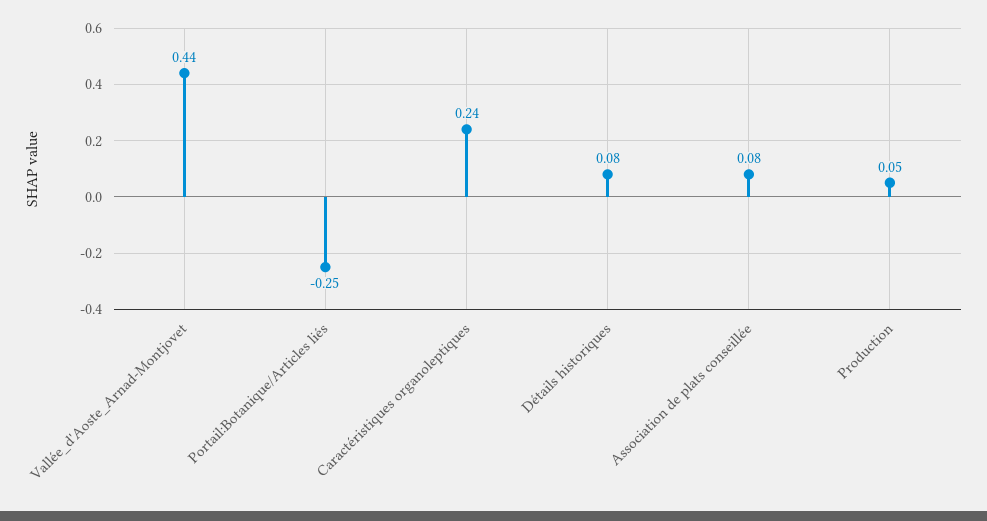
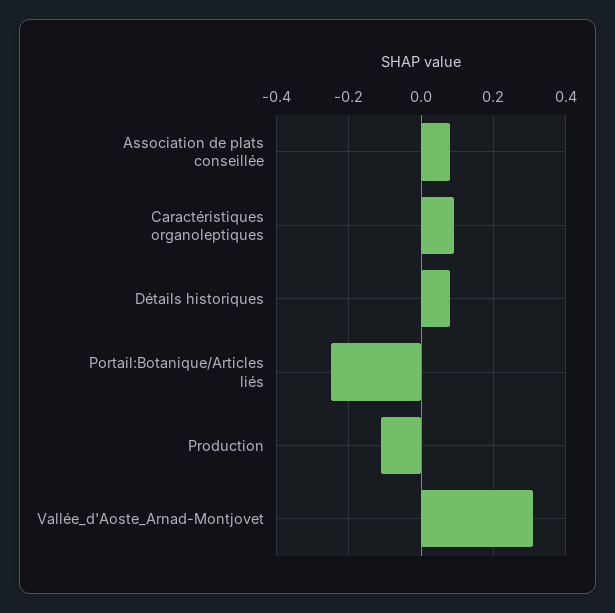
Vallée_d'Aoste_Arnad-Montjovet: 0.44 -> 0.3
Caractéristiques organoleptiques: 0.24 -> 0.1
Production: 0.05 -> -0.1

